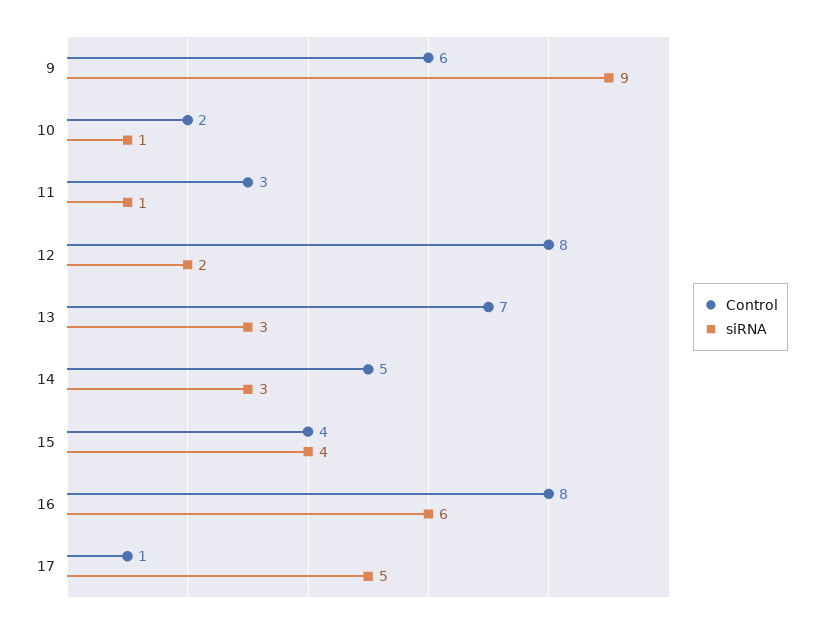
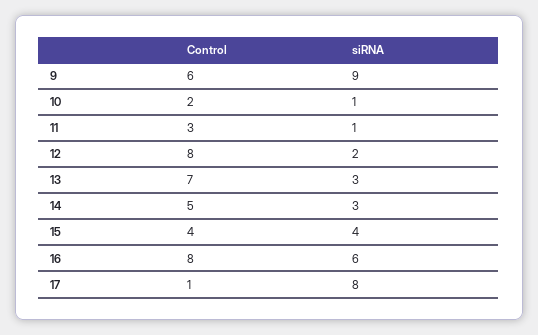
siRNA, 17: 5 -> 8

